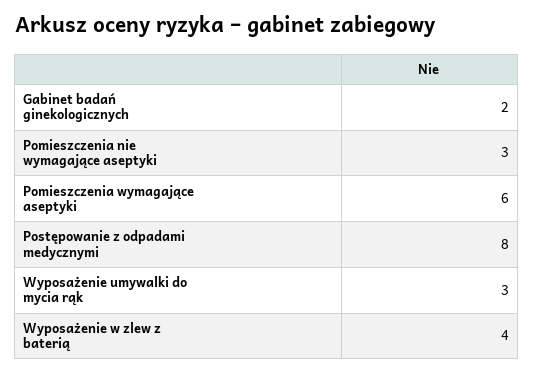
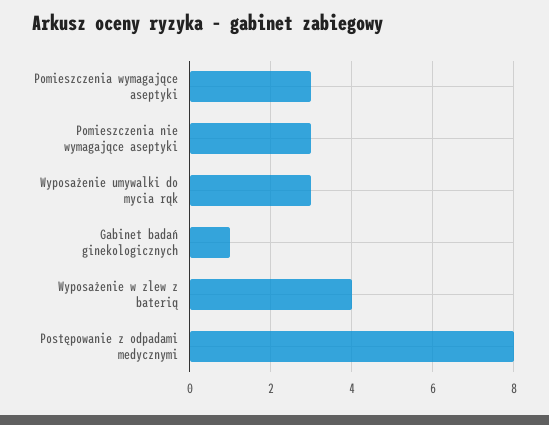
Gabinet badań ginekologicznych: 2 -> 1
Pomieszczenia wymagające aseptyki: 6 -> 3

